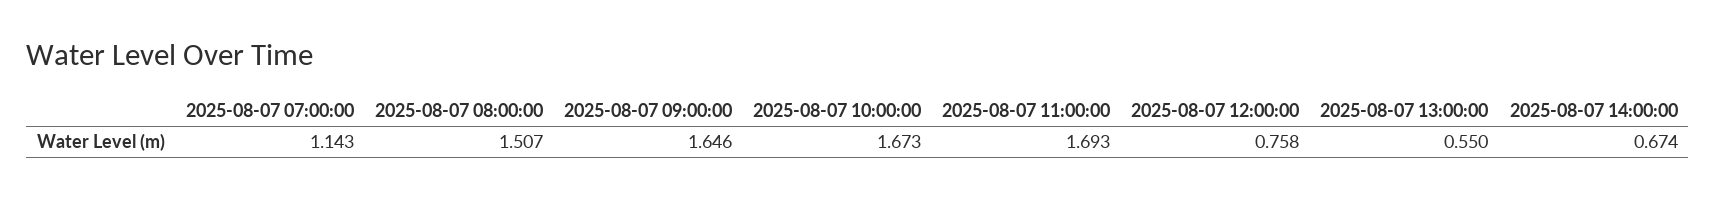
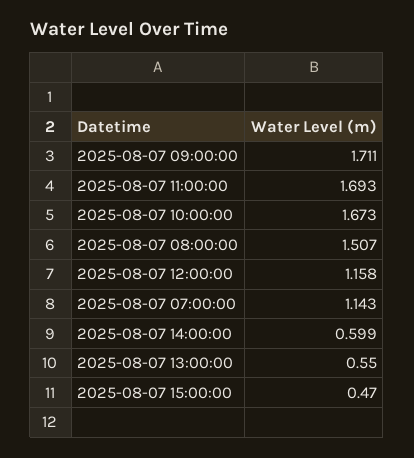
2025-08-07 09:00:00: 1.646 -> 1.711
2025-08-07 12:00:00: 0.758 -> 1.158
2025-08-07 14:00:00: 0.674 -> 0.599
2025-08-07 15:00:00: none -> 0.47

